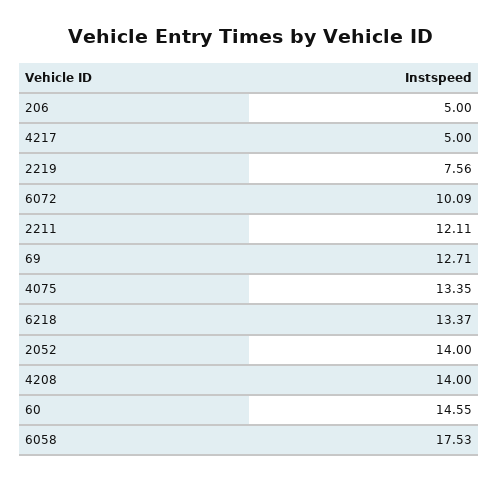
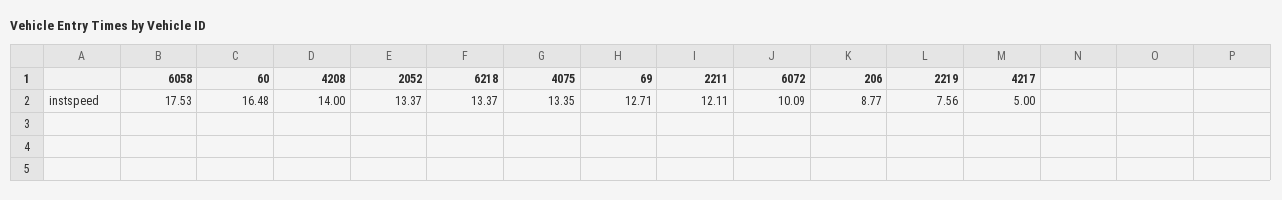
206: 5 -> 8.77
2052: 14 -> 13.37
60: 14.55 -> 16.48

